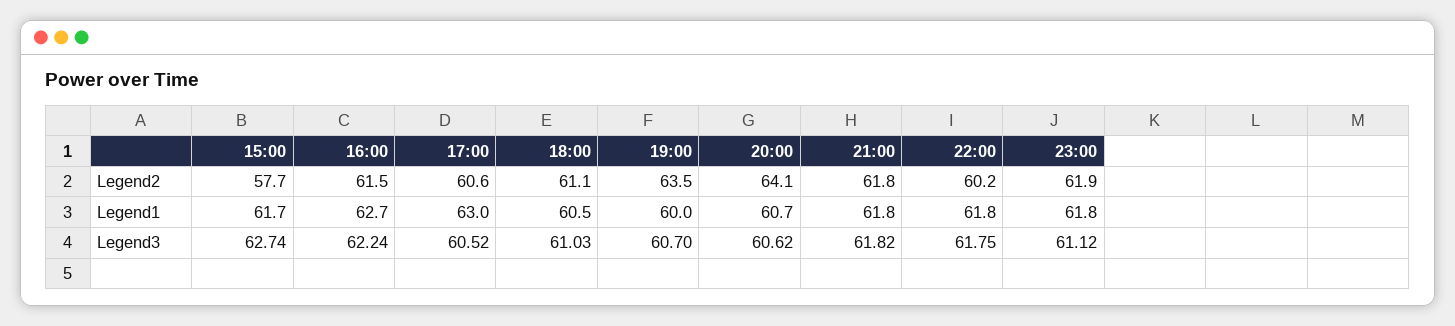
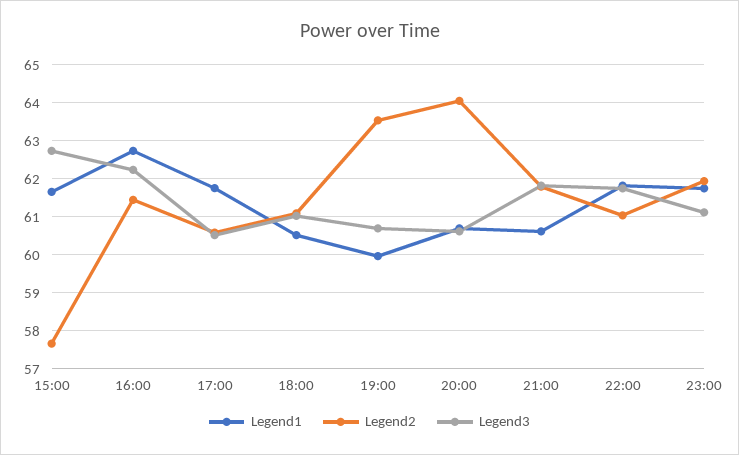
Legend2, 22:00: 60.2 -> 61
Legend1, 17:00: 63 -> 61.8
Legend1, 21:00: 61.8 -> 60.6

